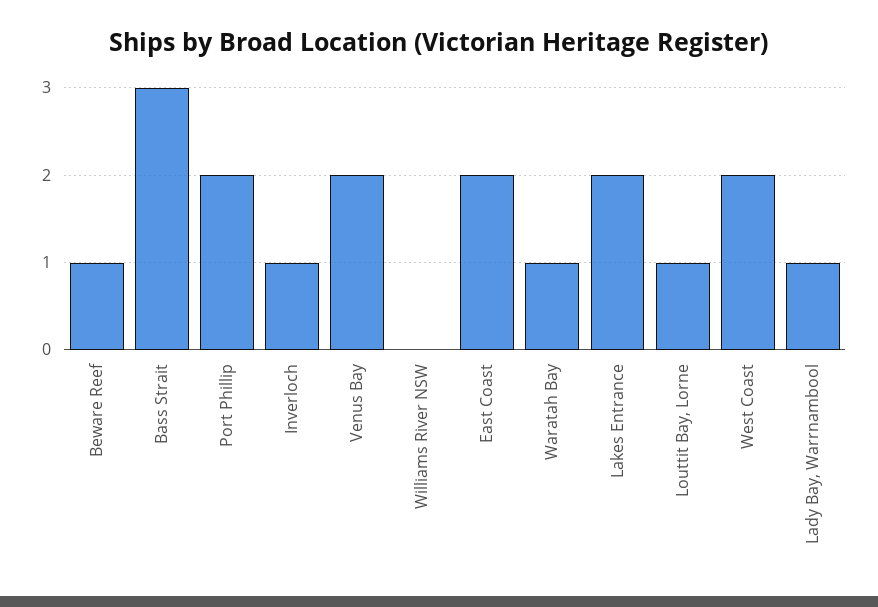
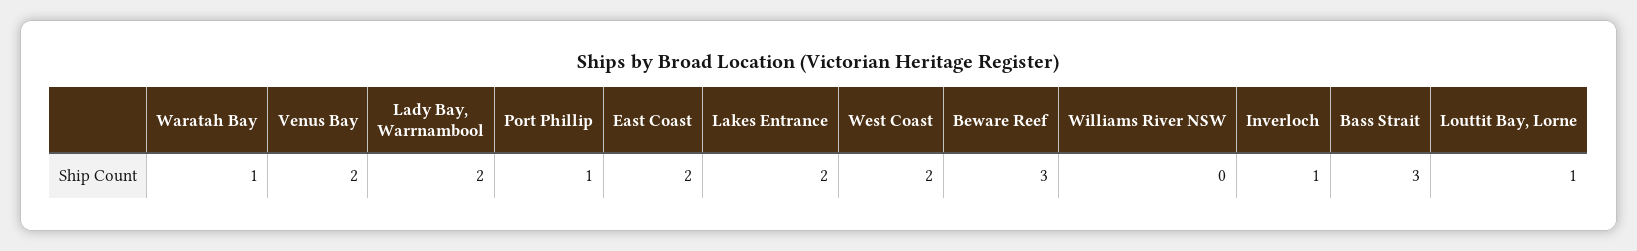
Beware Reef: 1 -> 3
Port Phillip: 2 -> 1
Lady Bay, Warrnambool: 1 -> 2

